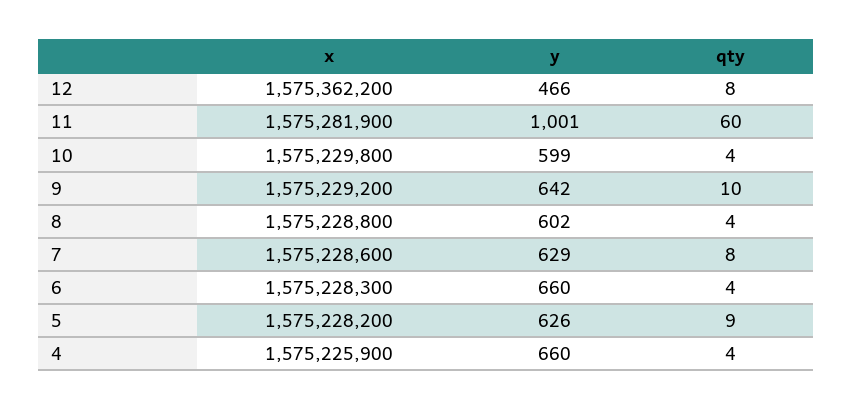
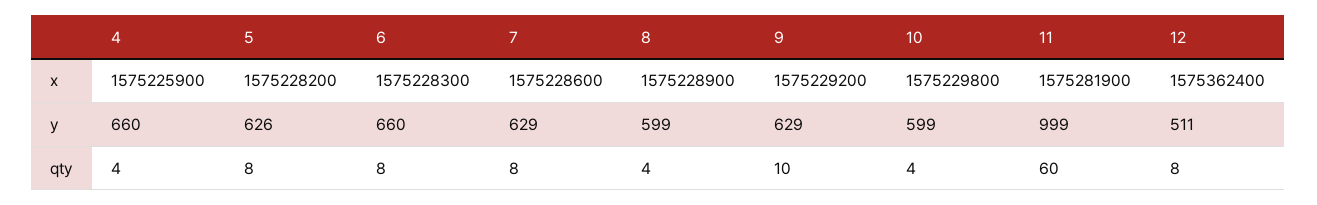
x, 12: 1575362200 -> 1575362400
y, 12: 466 -> 511
y, 11: 1001 -> 999
y, 9: 642 -> 629
x, 8: 1575228800 -> 1575228900
y, 8: 602 -> 599
qty, 6: 4 -> 8
qty, 5: 9 -> 8

